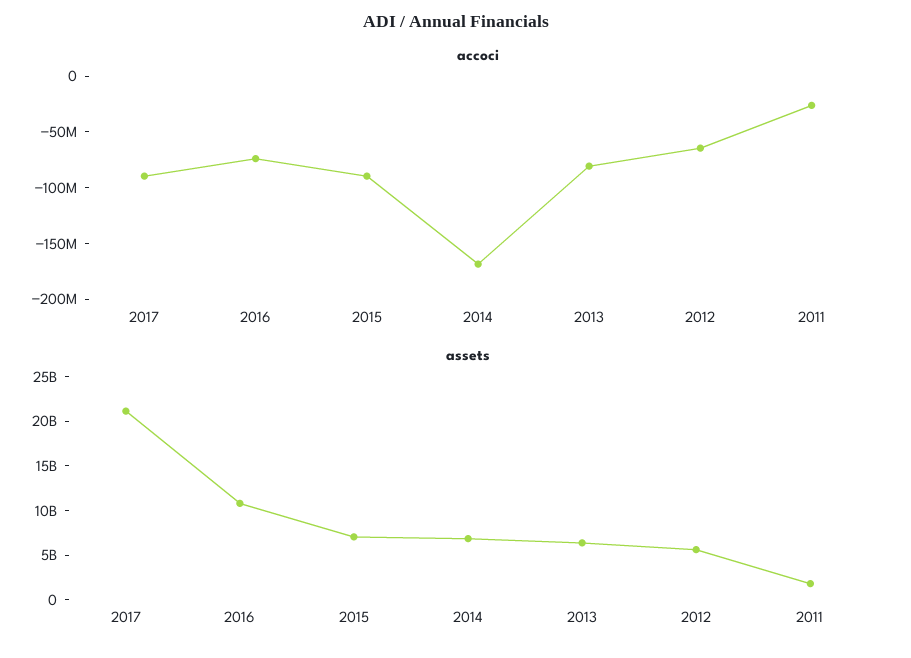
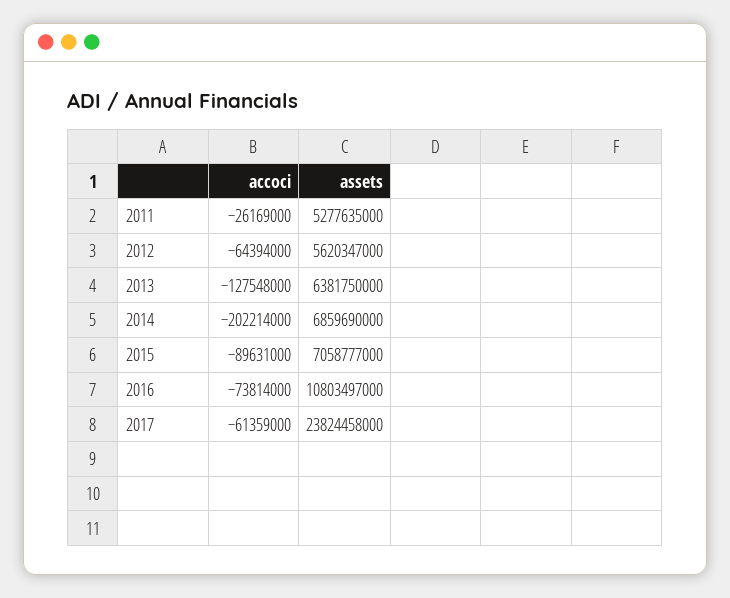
accoci, 2017: -90000000 -> -61359000
accoci, 2014: -170000000 -> -202214000
accoci, 2013: -80000000 -> -127548000
assets, 2017: 21000000000 -> 23824458000
assets, 2011: 2000000000 -> 5277635000

